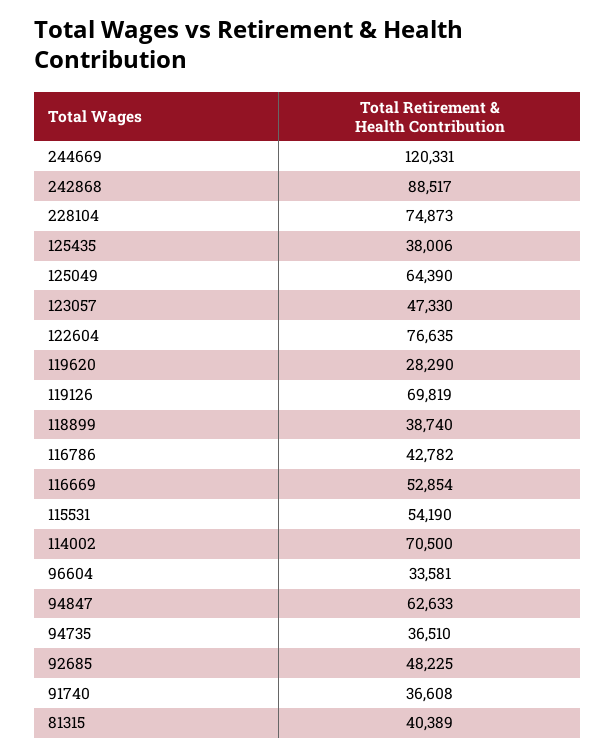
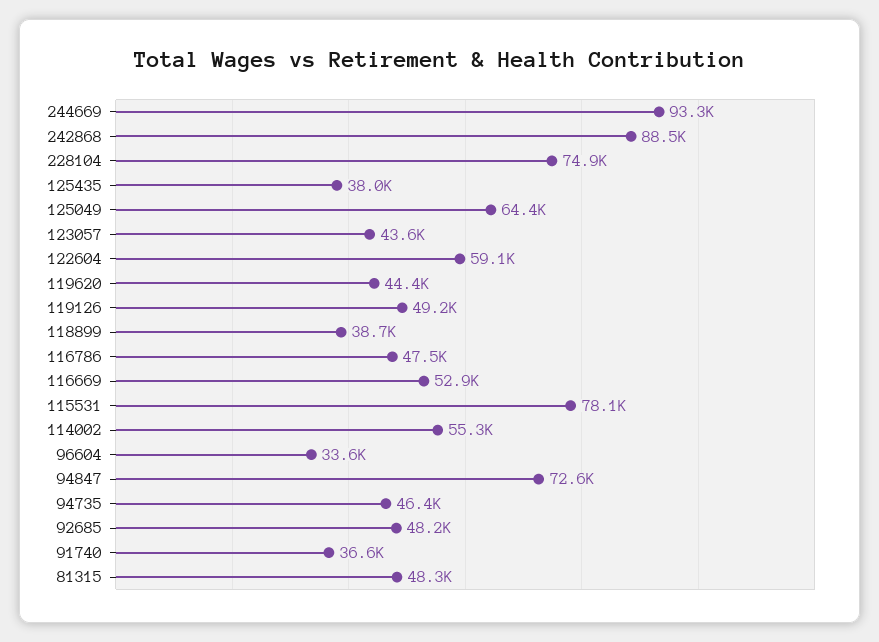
244669: 120331 -> 93300
123057: 47330 -> 43600
122604: 76635 -> 59100
119620: 28290 -> 44400
119126: 69819 -> 49200
116786: 42782 -> 47500
115531: 54190 -> 78100
114002: 70500 -> 55300
94847: 62633 -> 72600
94735: 36510 -> 46400
81315: 40389 -> 48300

